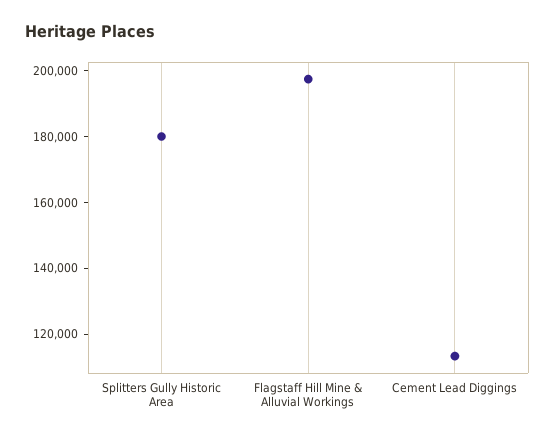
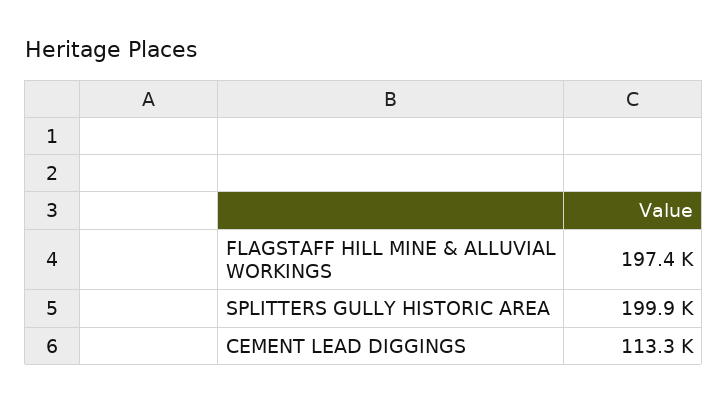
Splitters Gully Historic Area: 180000 -> 199900

